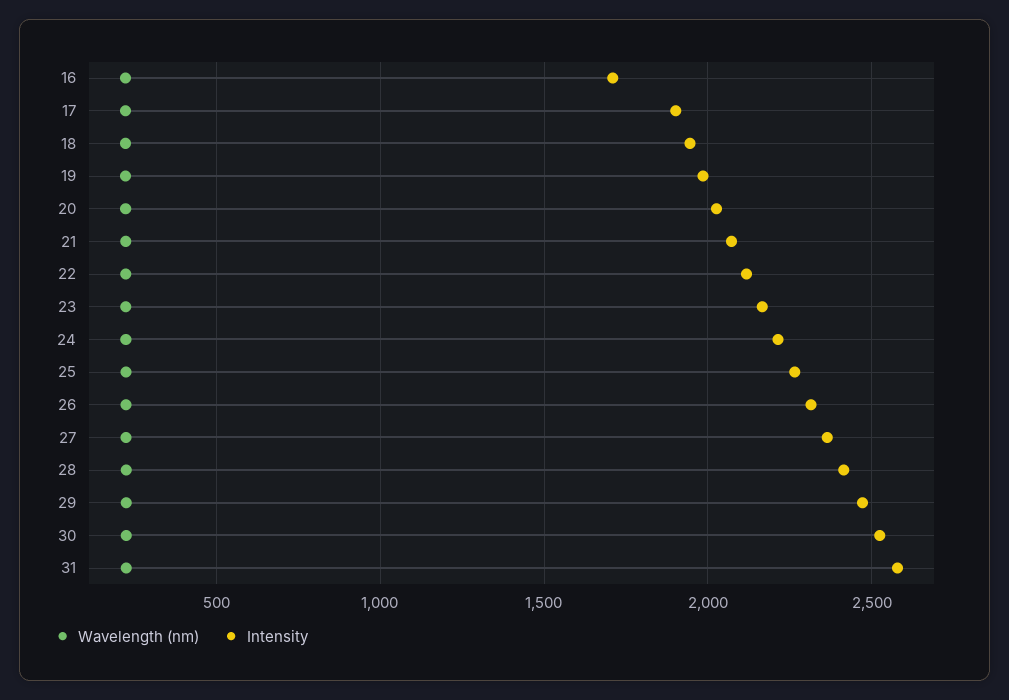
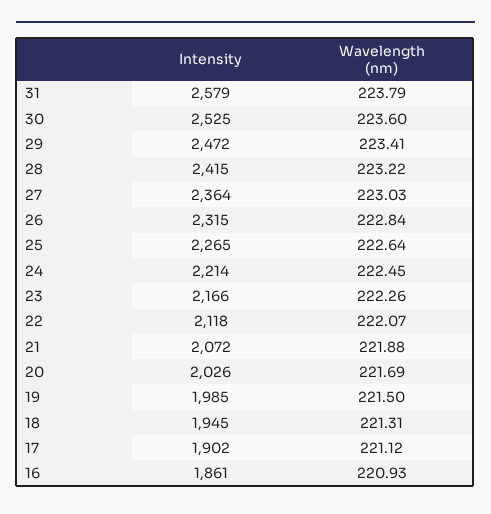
Intensity, 16: 1700 -> 1861

